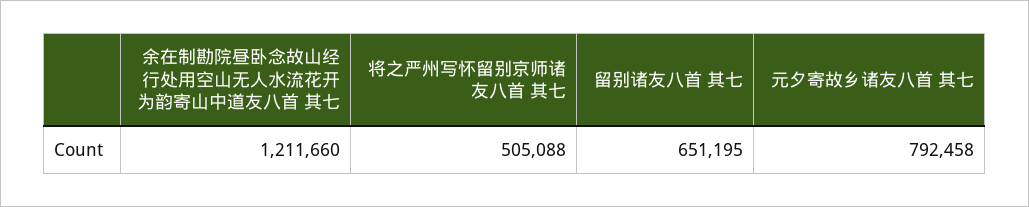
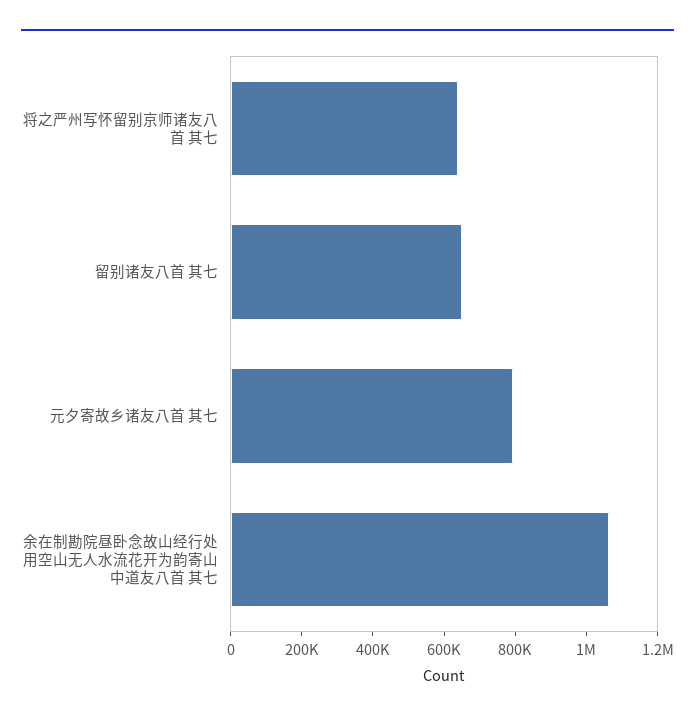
余在制勘院昼卧念故山经行处用空山无人水流花开为韵寄山中道友八首 其七: 1211660 -> 1050000
将之严州写怀留别京师诸友八首 其七: 505088 -> 650000

